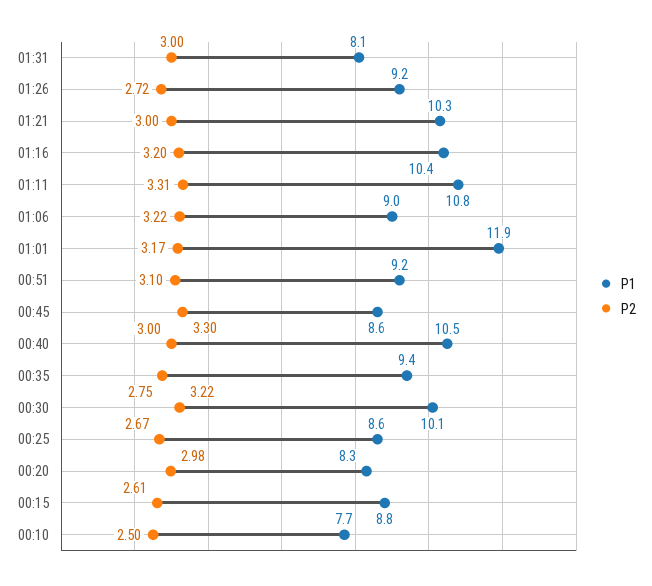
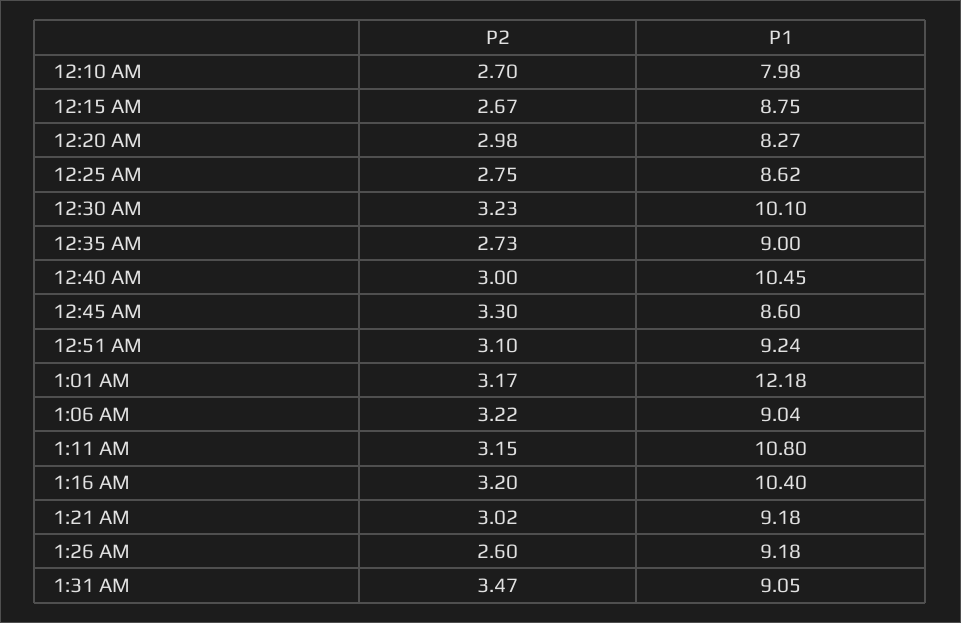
P1, 01:31: 8.1 -> 9.05
P2, 01:31: 3 -> 3.47
P2, 01:26: 2.72 -> 2.6
P1, 01:21: 10.3 -> 9.18
P2, 01:21: 3 -> 3.02
P2, 01:11: 3.31 -> 3.15
P1, 01:01: 11.9 -> 12.18
P1, 00:35: 9.4 -> 9
P2, 00:35: 2.75 -> 2.73
P2, 00:30: 3.22 -> 3.23
P2, 00:25: 2.67 -> 2.75
P2, 00:15: 2.61 -> 2.67
P1, 00:10: 7.7 -> 7.98
P2, 00:10: 2.5 -> 2.7

